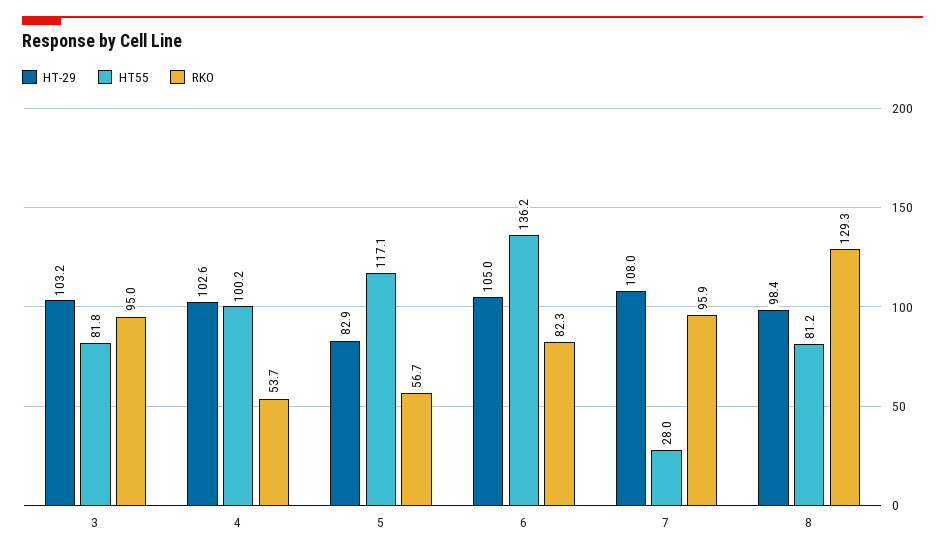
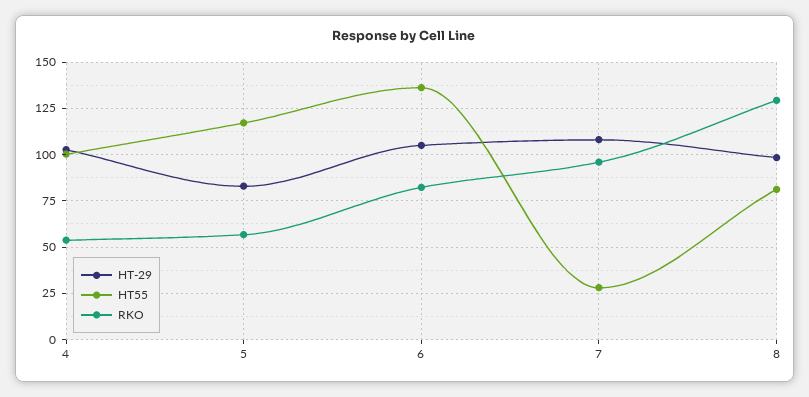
HT-29, 3: 103.2 -> none
HT55, 3: 81.8 -> none
RKO, 3: 95 -> none

